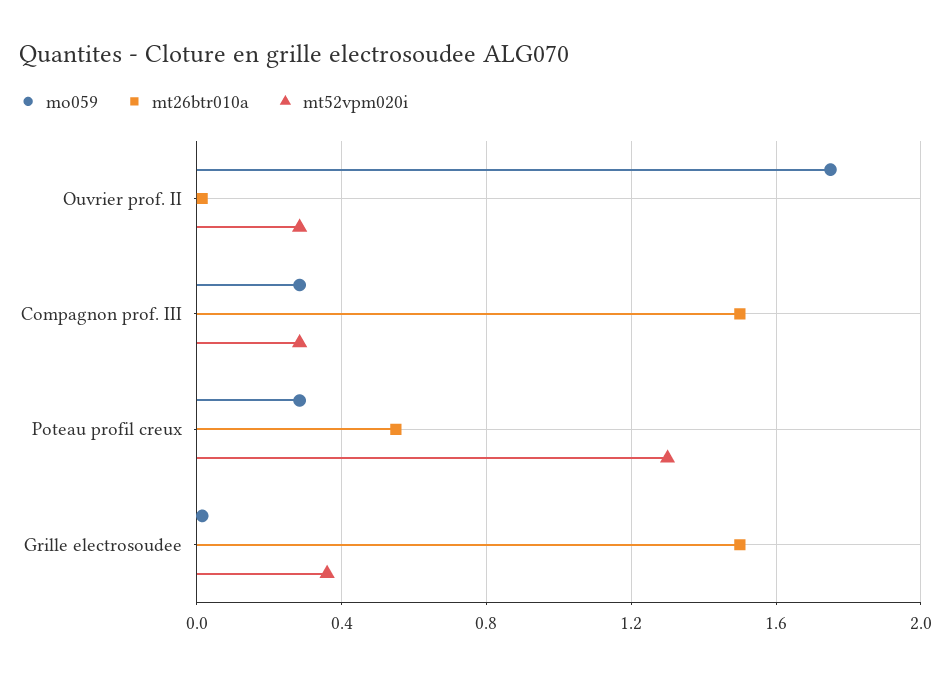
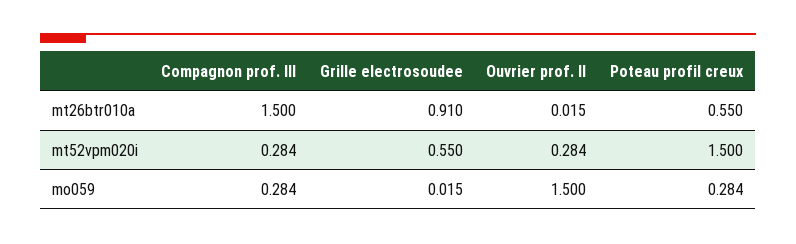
mo059, Ouvrier prof. II: 1.75 -> 1.5
mt52vpm020i, Poteau profil creux: 1.3 -> 1.5
mt26btr010a, Grille electrosoudee: 1.5 -> 0.91
mt52vpm020i, Grille electrosoudee: 0.35 -> 0.55

